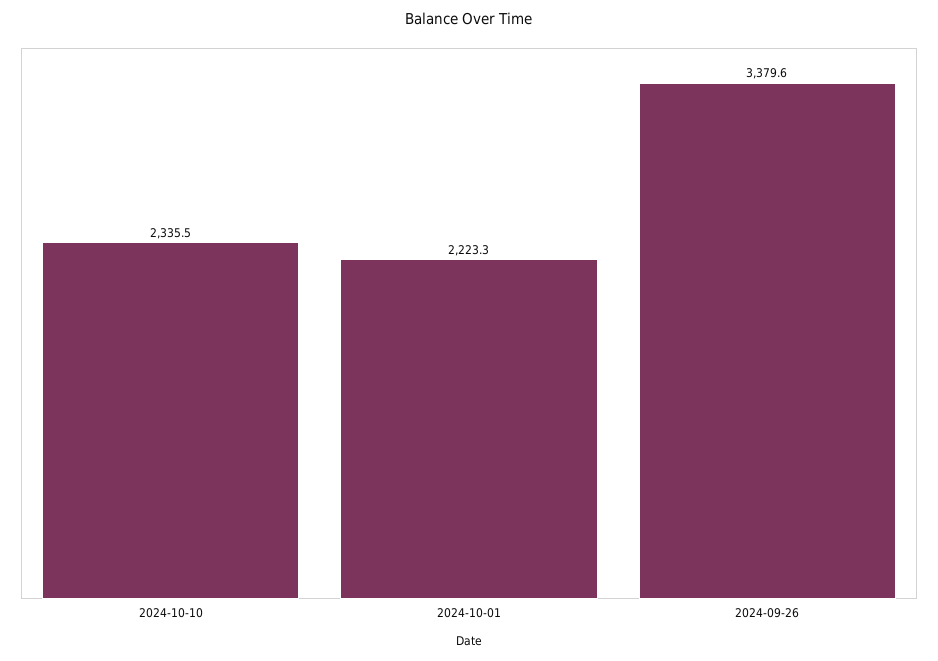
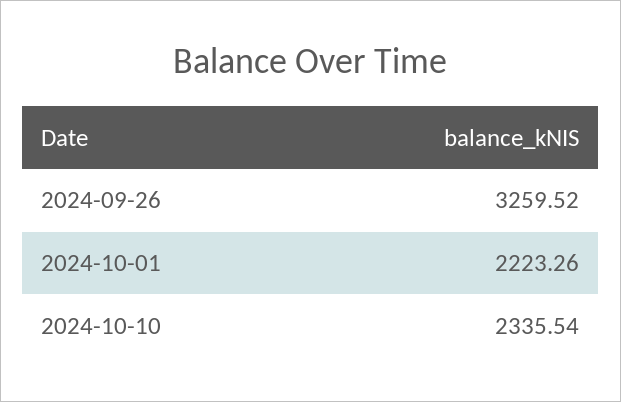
2024-09-26: 3379.6 -> 3259.52

